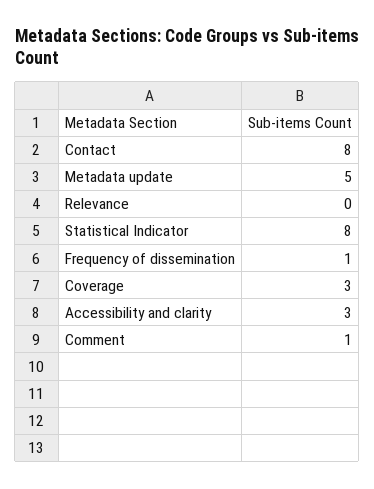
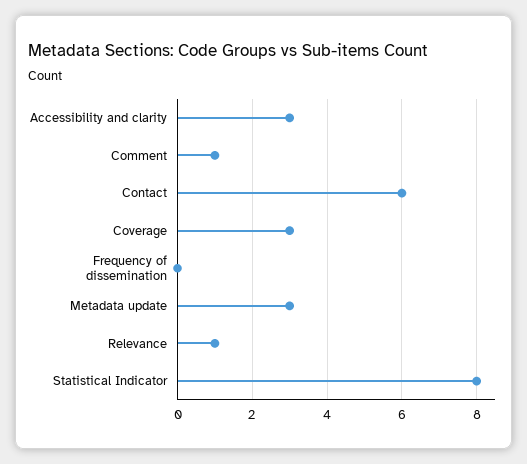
Contact: 8 -> 6
Metadata update: 5 -> 3
Relevance: 0 -> 1
Frequency of dissemination: 1 -> 0

